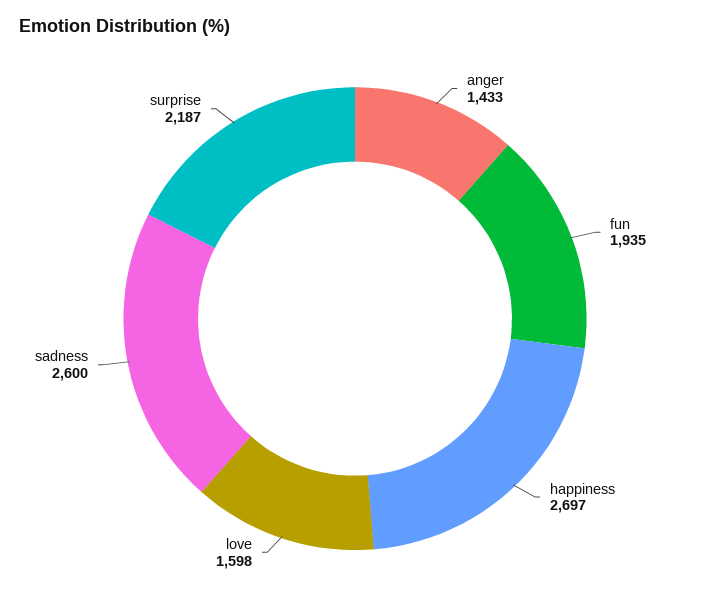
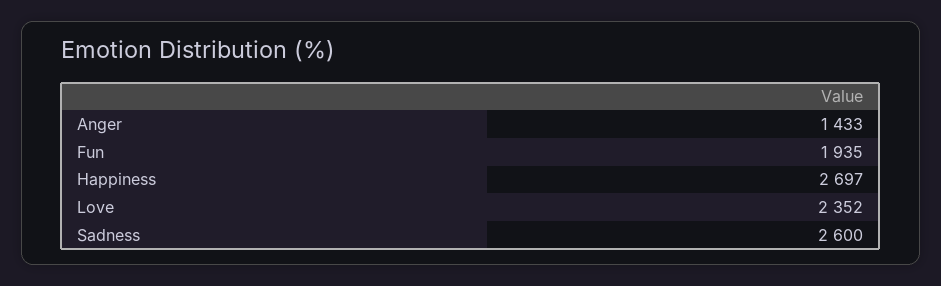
love: 1598 -> 2352
surprise: 2187 -> none

